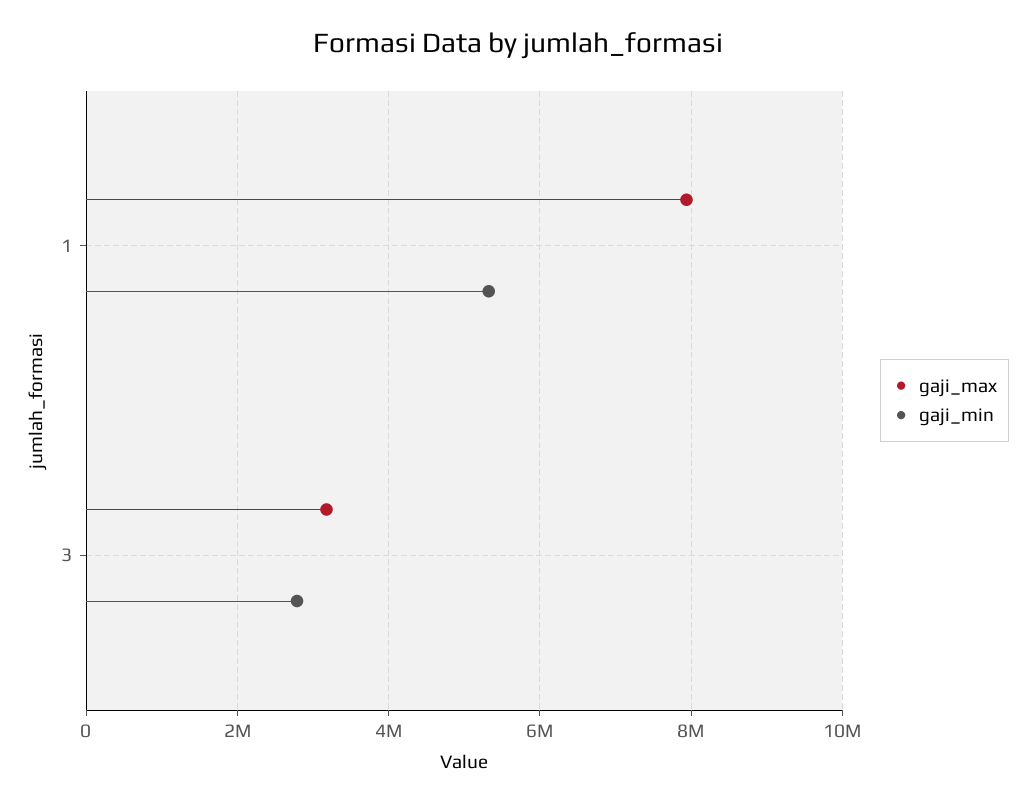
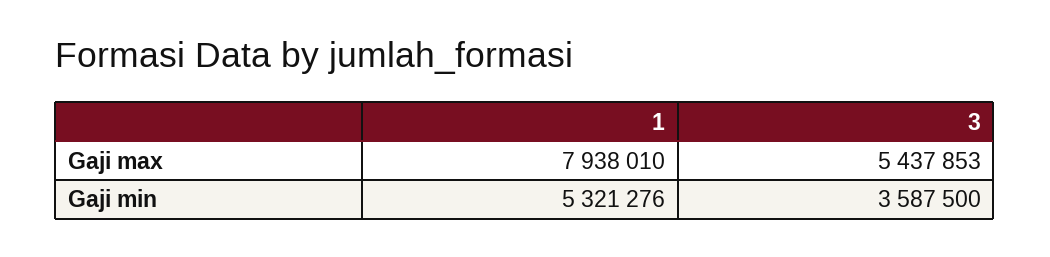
gaji_max, 3: 3200000 -> 5437853
gaji_min, 3: 2800000 -> 3587500

